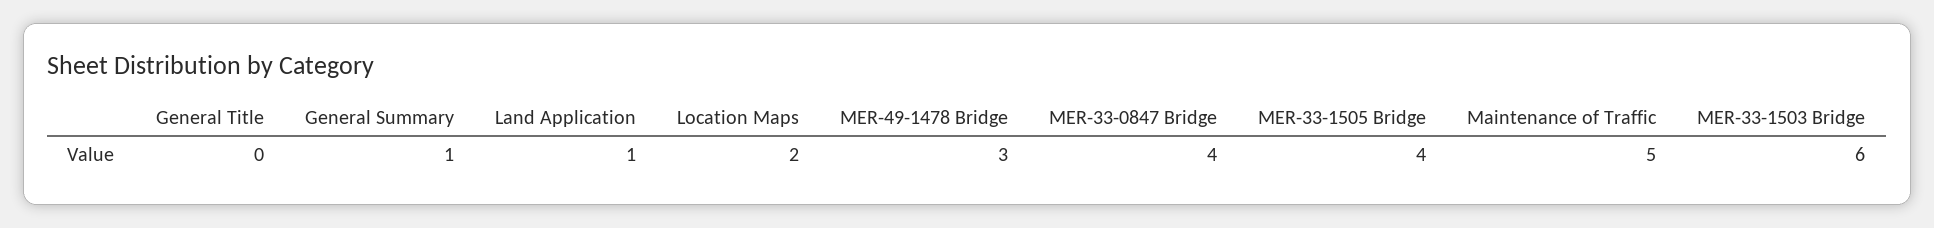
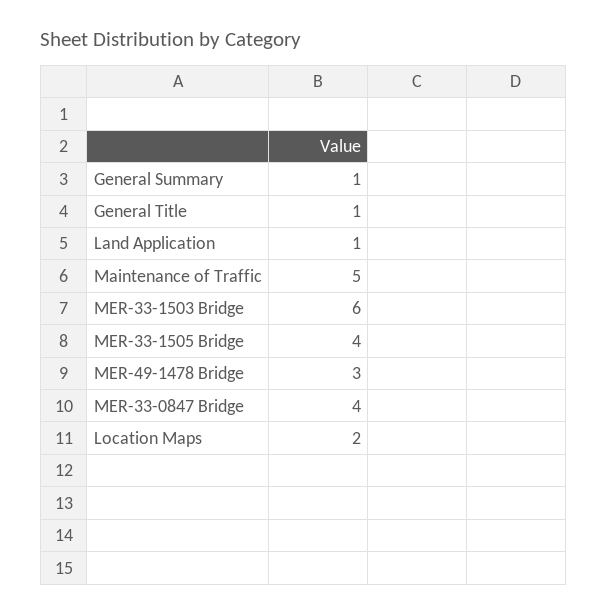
General Title: 0 -> 1

